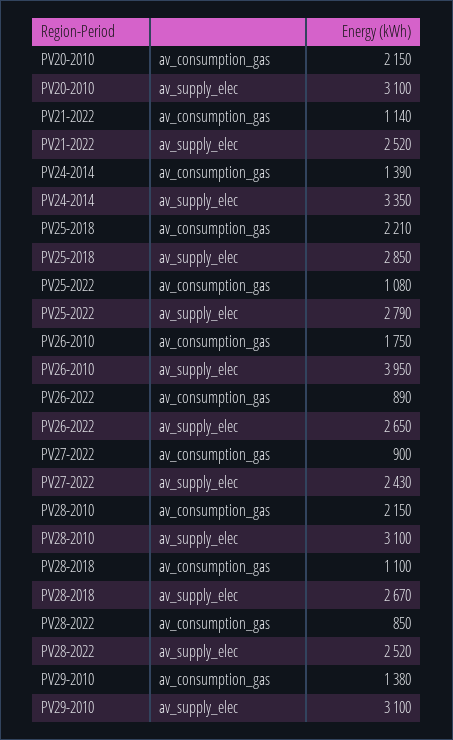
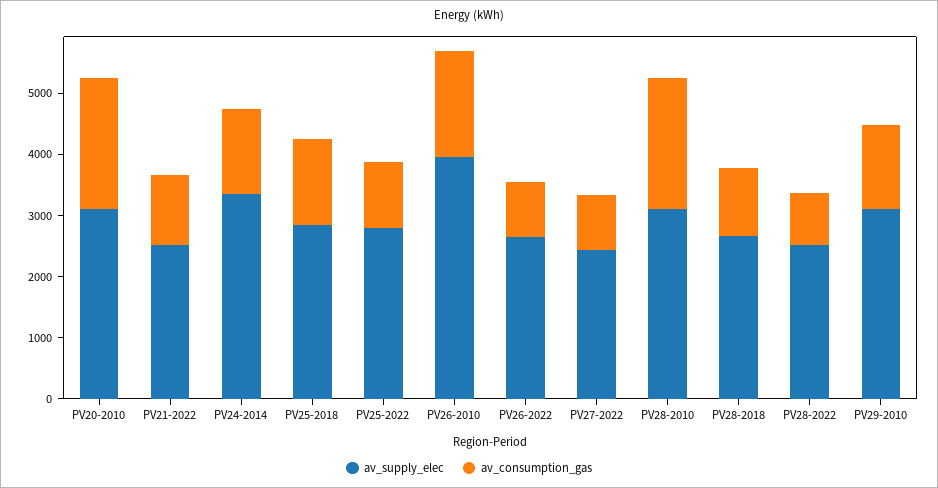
av_consumption_gas, PV25-2018: 2210 -> 1400

